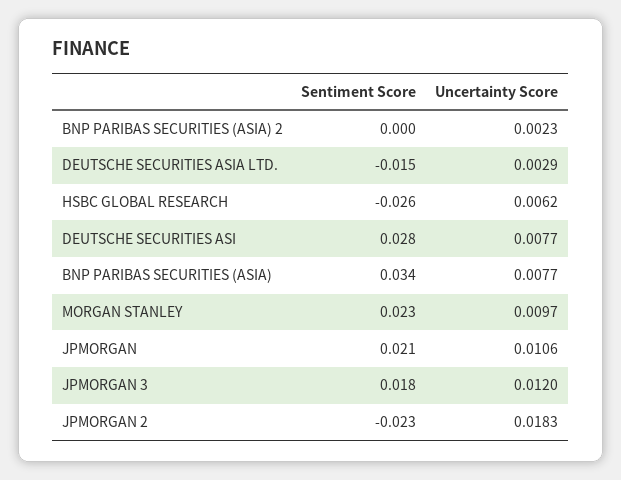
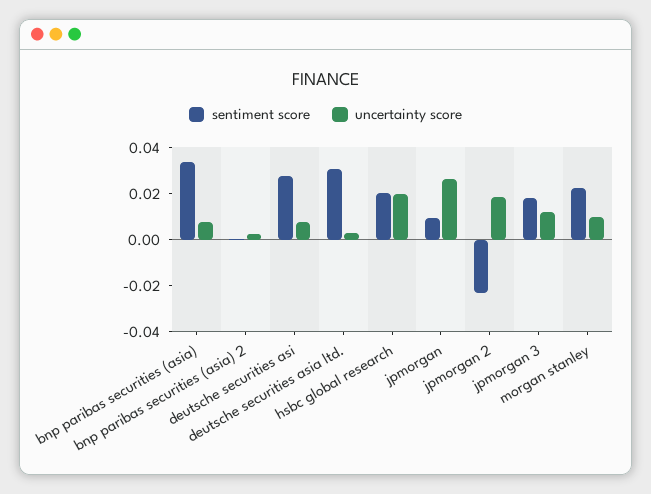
Sentiment Score, DEUTSCHE SECURITIES ASIA LTD.: -0.015 -> 0.03
Sentiment Score, HSBC GLOBAL RESEARCH: -0.026 -> 0.02
Uncertainty Score, HSBC GLOBAL RESEARCH: 0.0062 -> 0.02
Sentiment Score, JPMORGAN: 0.021 -> 0.01
Uncertainty Score, JPMORGAN: 0.0106 -> 0.025

